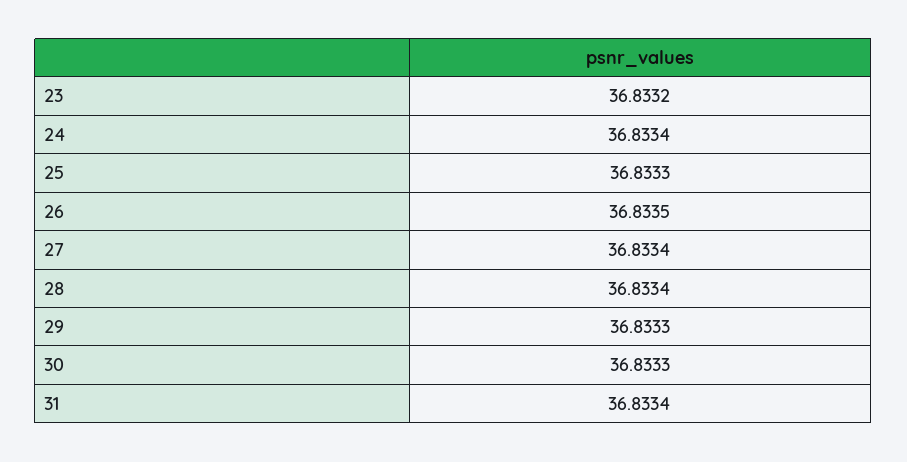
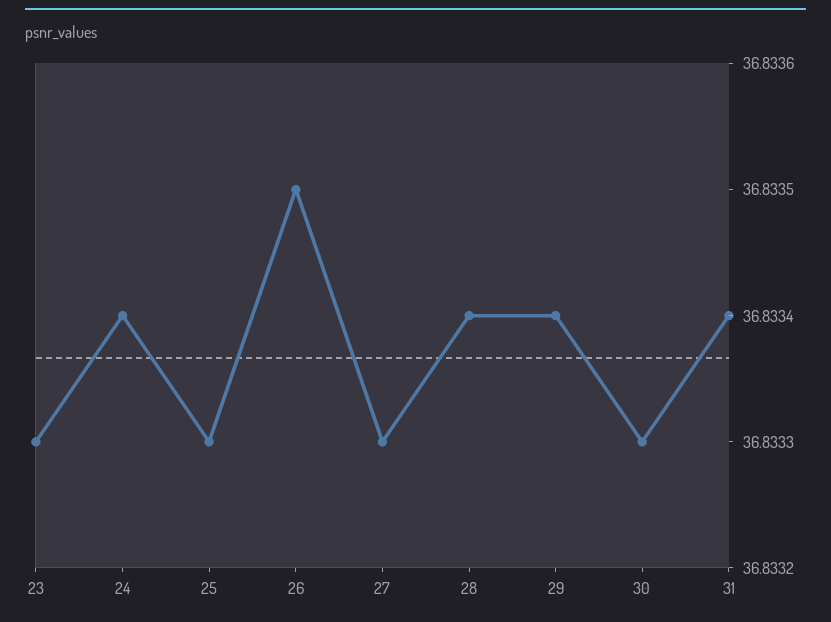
23: 36.8332 -> 36.8333
27: 36.8334 -> 36.8333
29: 36.8333 -> 36.8334

